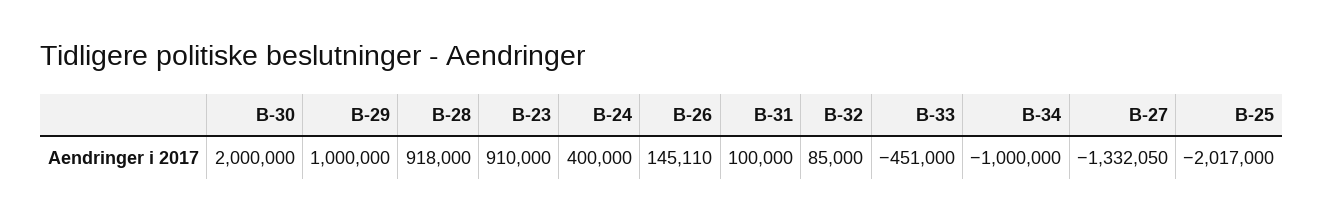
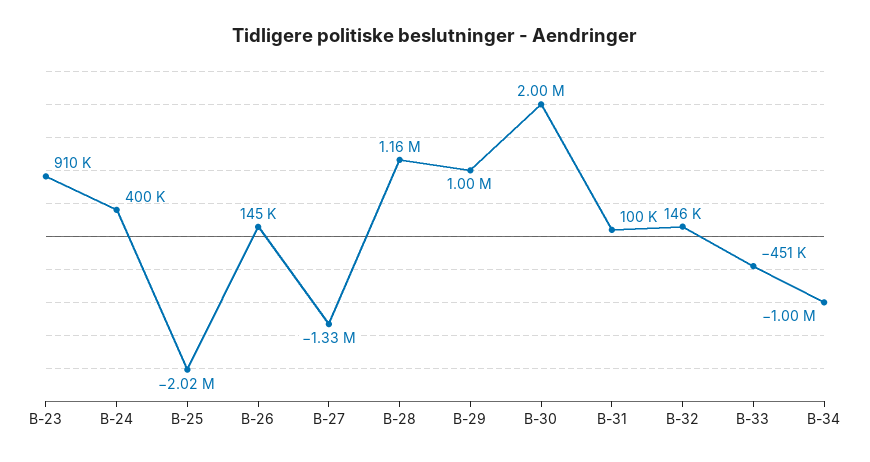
B-28: 918000 -> 1160000
B-32: 85000 -> 146000

